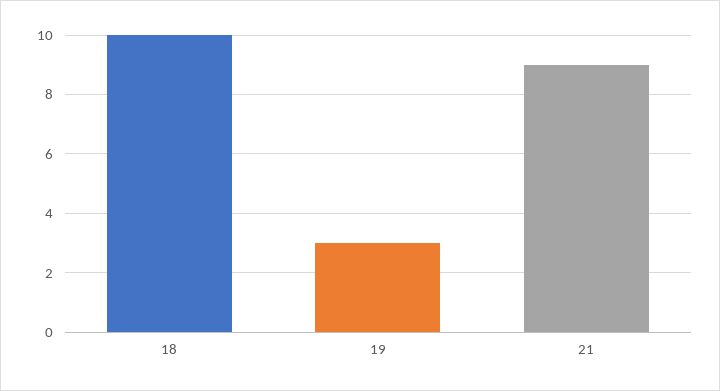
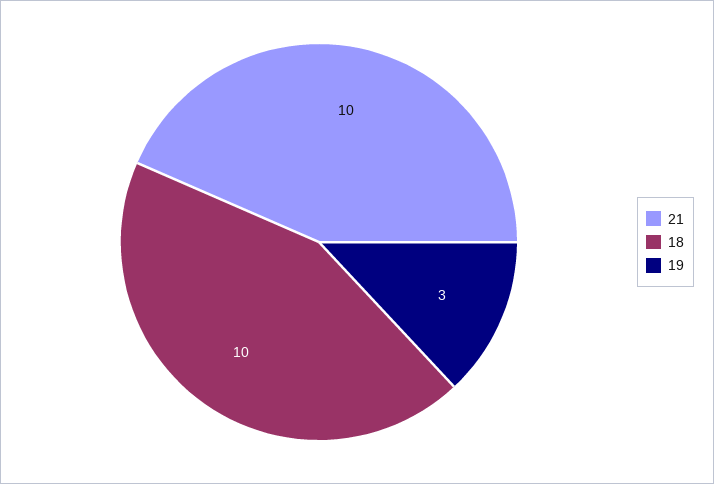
21: 9 -> 10

